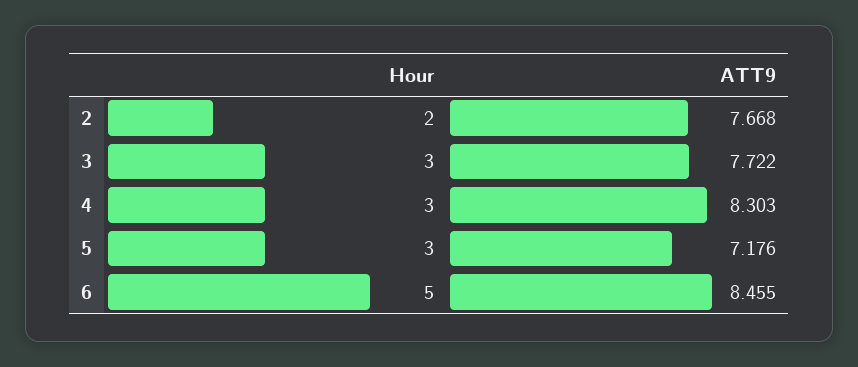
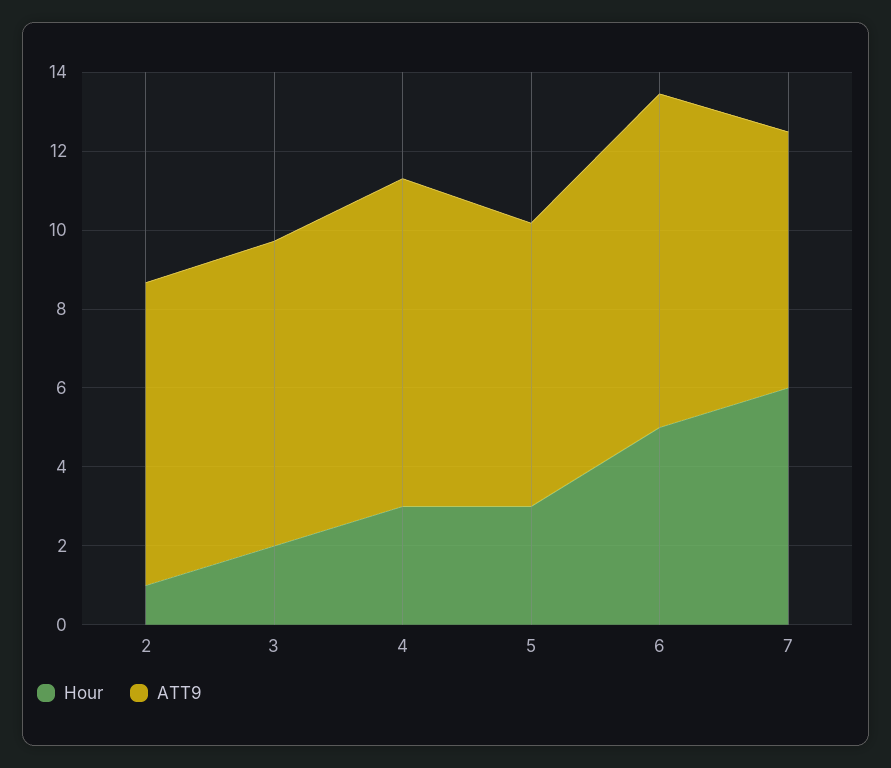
Hour, 2: 2 -> 1
Hour, 3: 3 -> 2
Hour, 7: none -> 6
ATT9, 7: none -> 6.5

